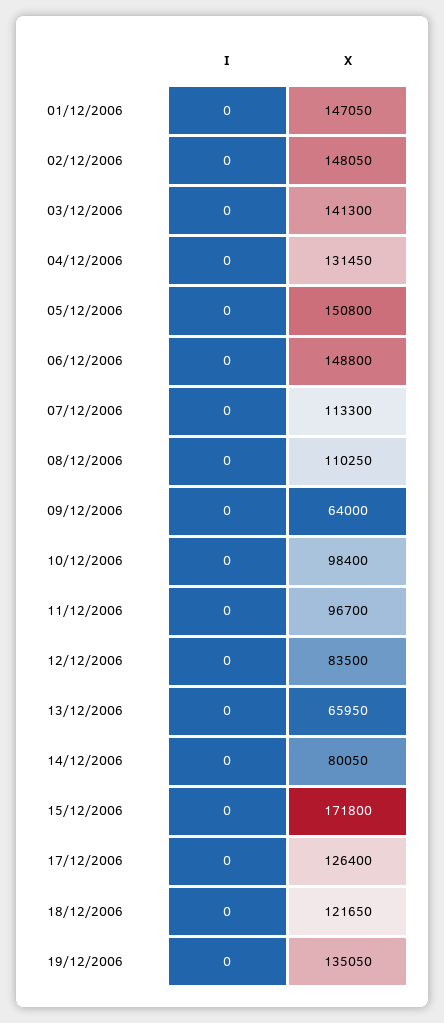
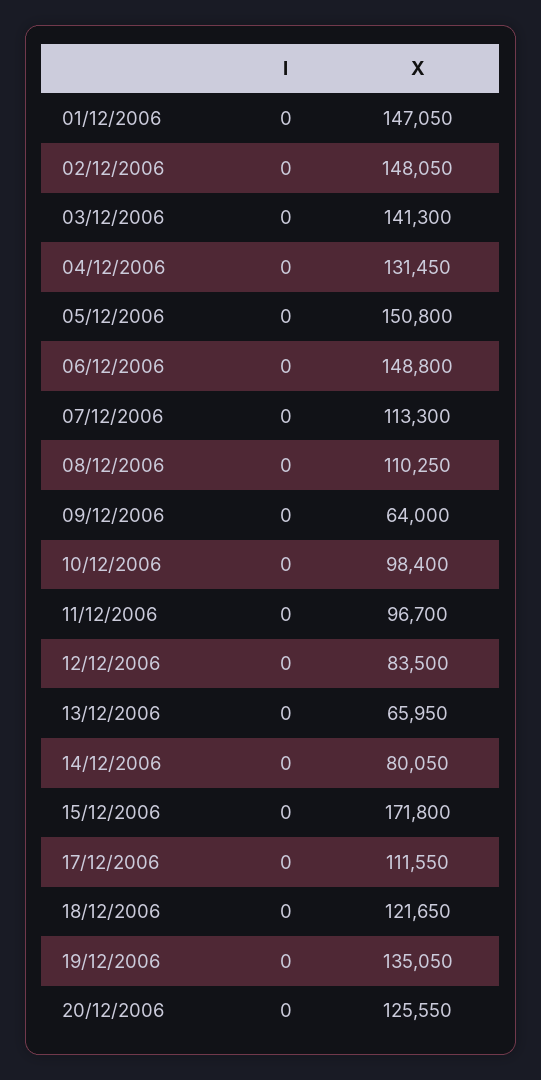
X, 17/12/2006: 126400 -> 111550
I, 20/12/2006: none -> 0
X, 20/12/2006: none -> 125550

